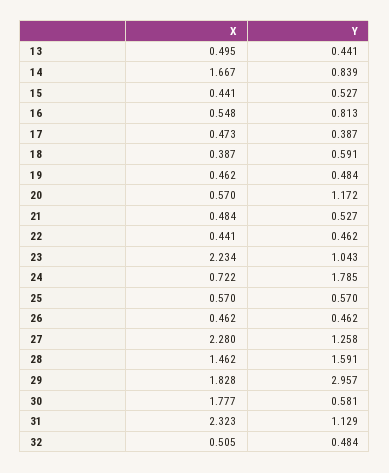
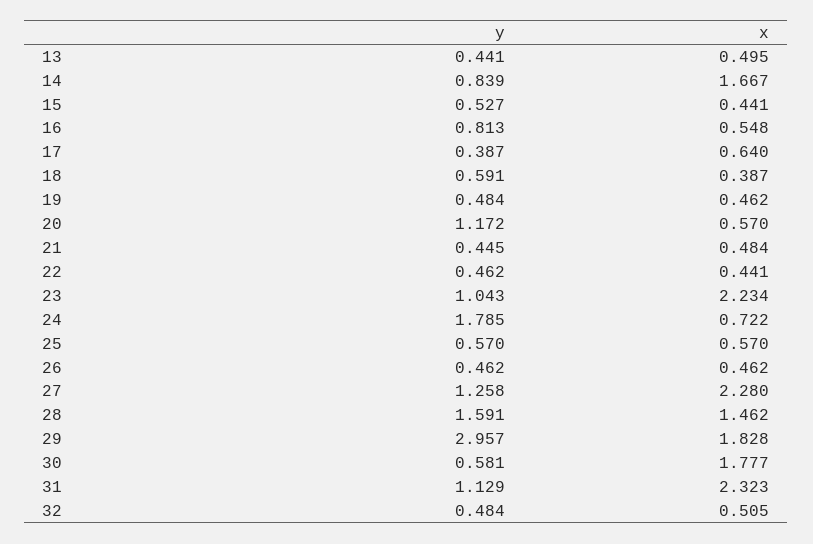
X, 17: 0.473 -> 0.64
Y, 21: 0.527 -> 0.445

